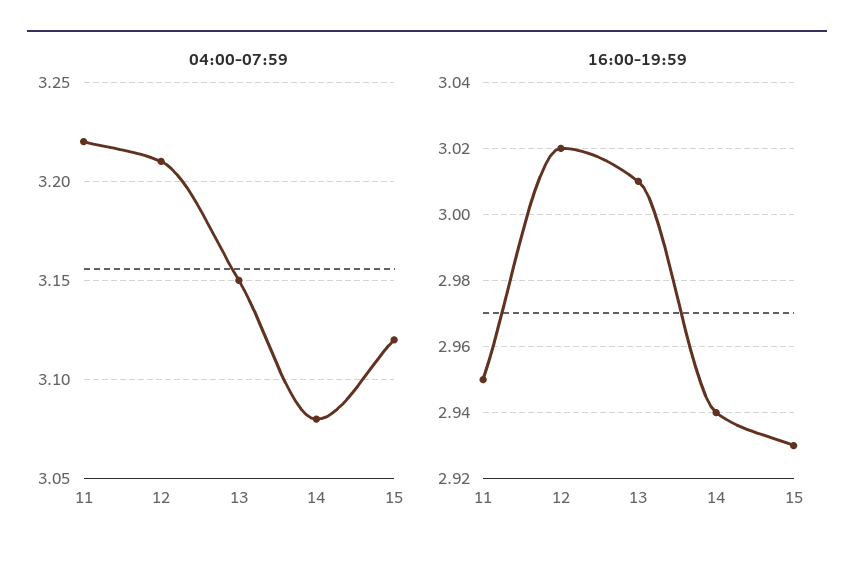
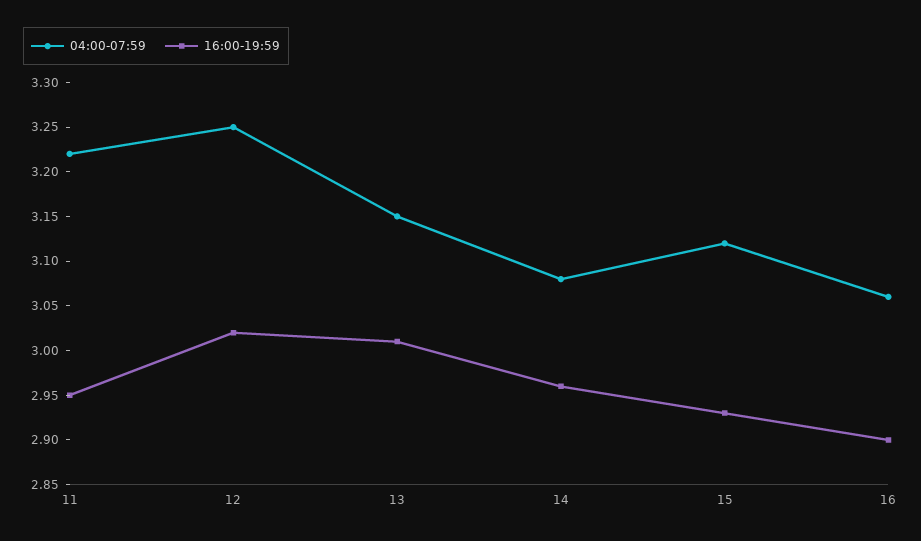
04:00-07:59, 12: 3.21 -> 3.25
16:00-19:59, 14: 2.94 -> 2.96
04:00-07:59, 16: none -> 3.06
16:00-19:59, 16: none -> 2.9

